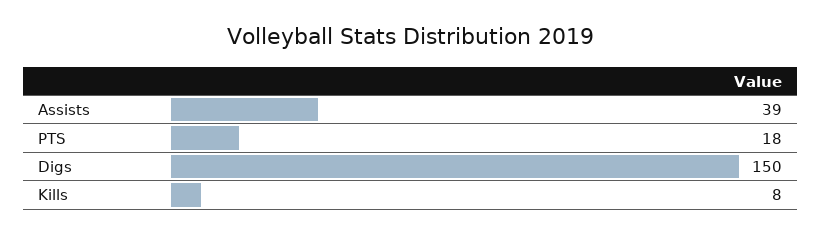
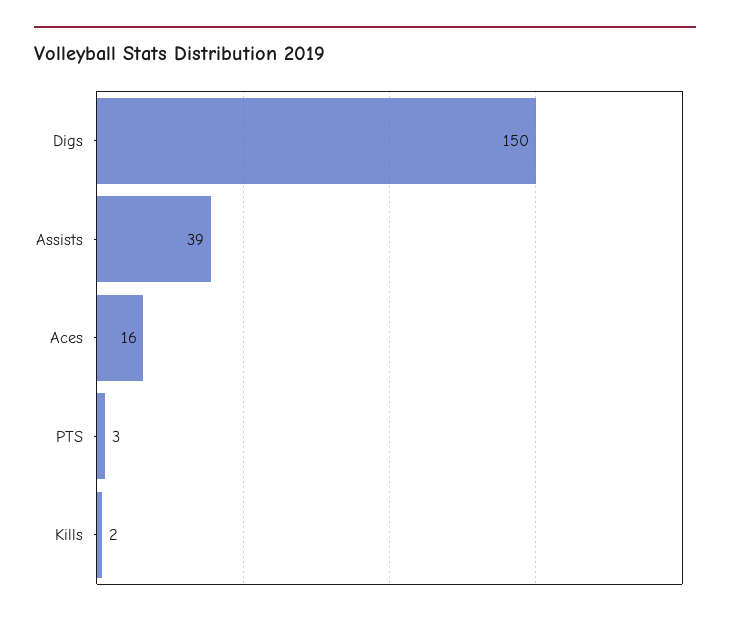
PTS: 18 -> 3
Kills: 8 -> 2
Aces: none -> 16

